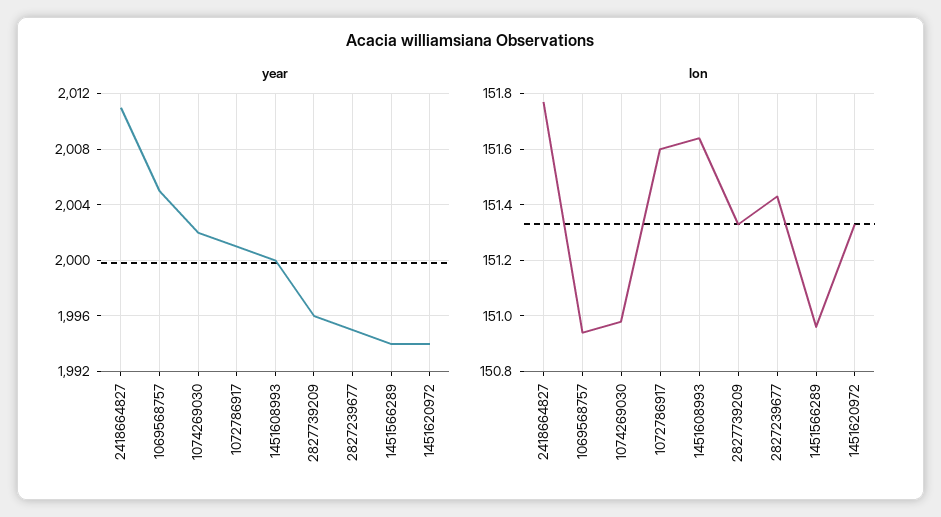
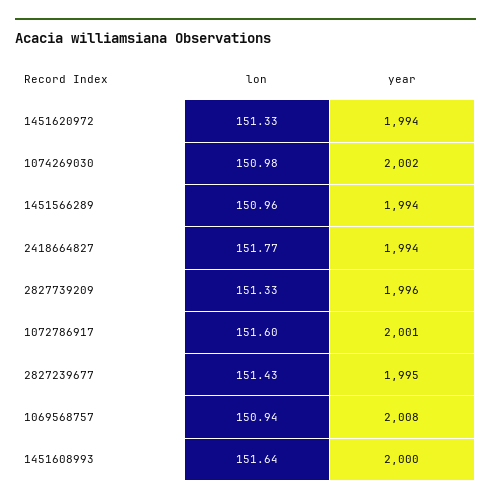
year, 2418664827: 2011 -> 1994
year, 1069568757: 2005 -> 2008

